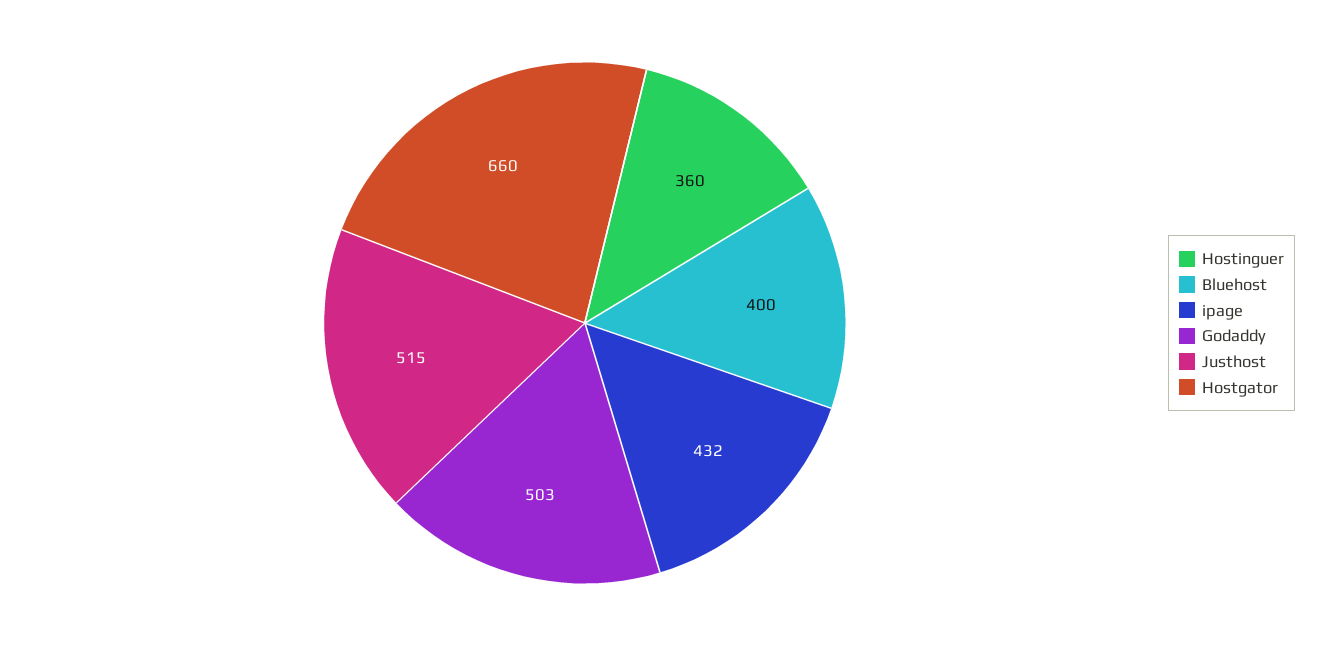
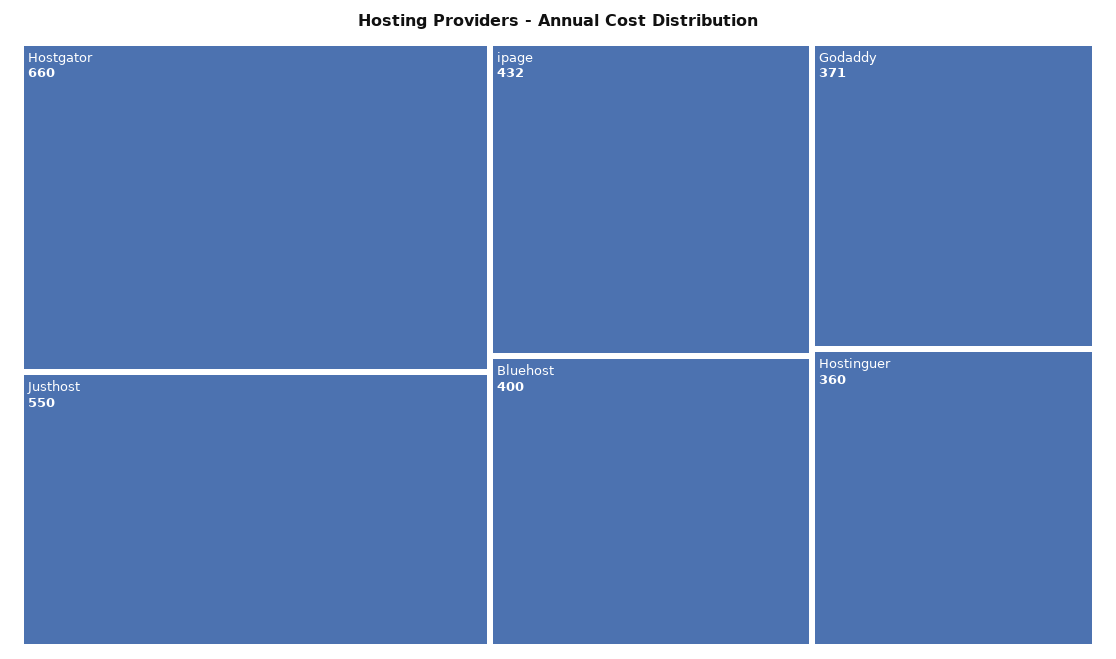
Godaddy: 503 -> 371
Justhost: 515 -> 550

